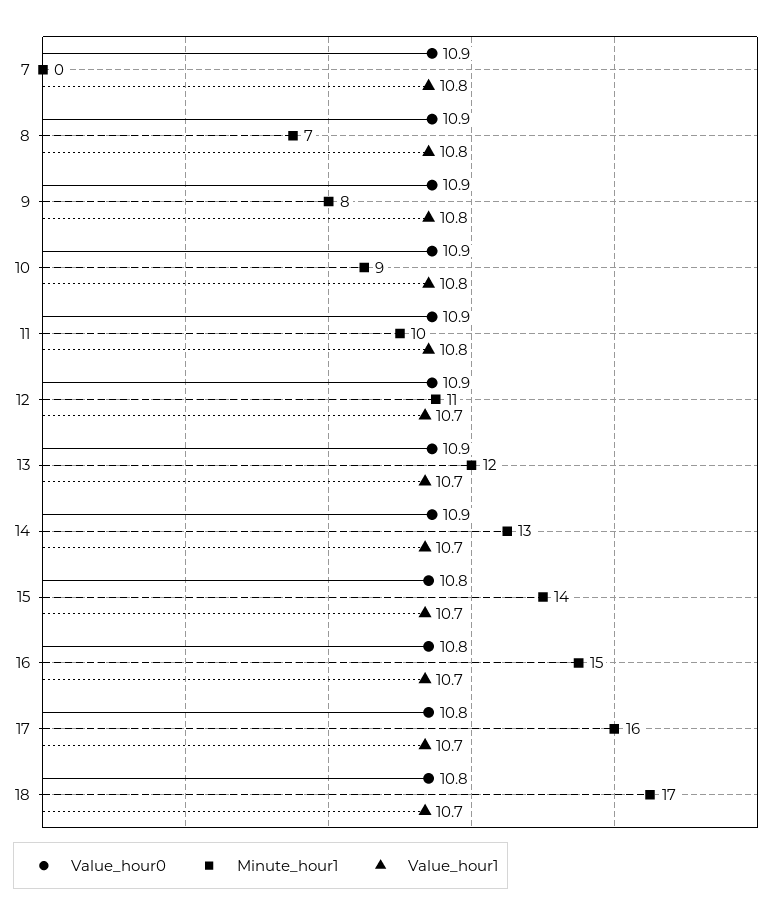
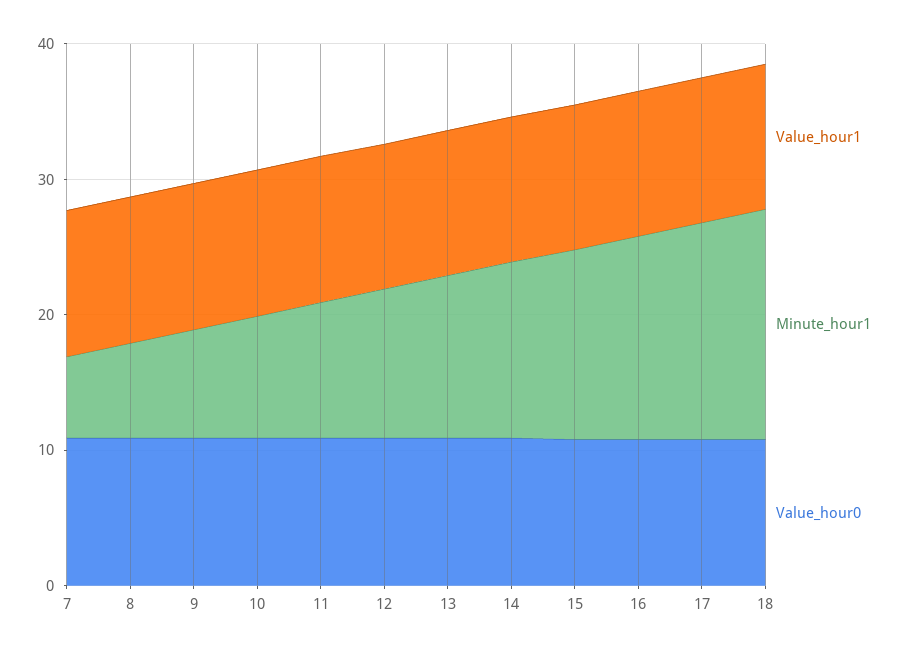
Minute_hour1, 7: 0 -> 6

